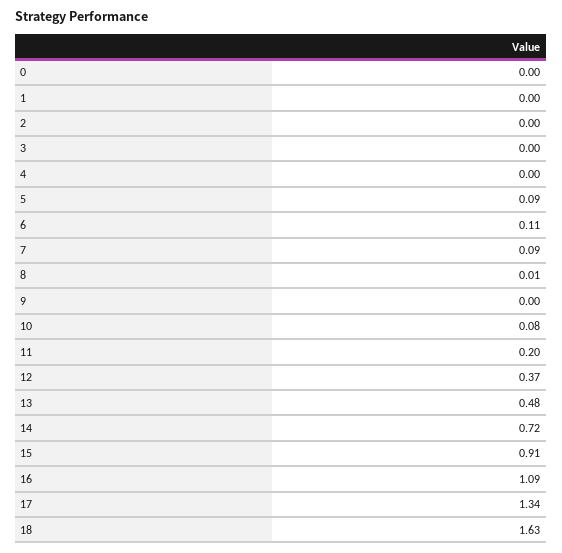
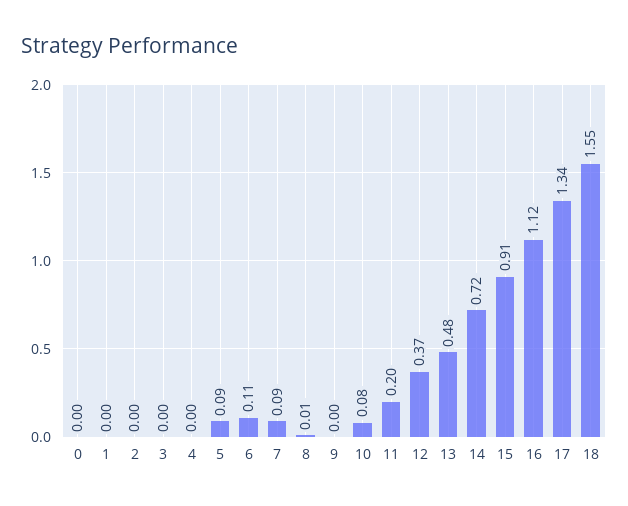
16: 1.09 -> 1.12
18: 1.63 -> 1.55

